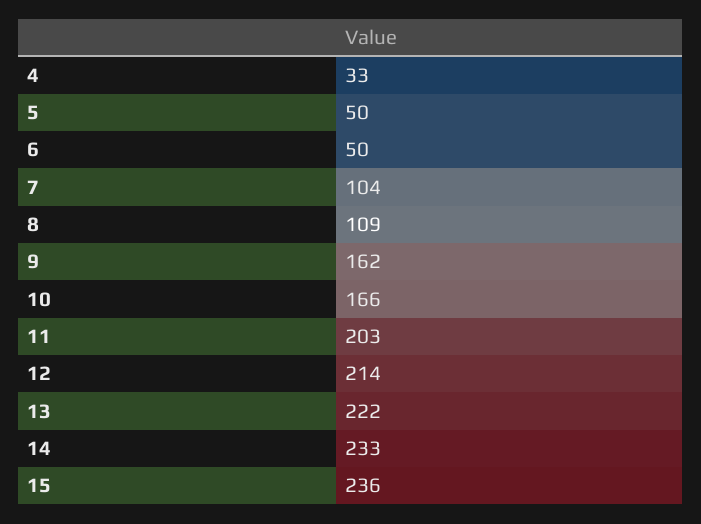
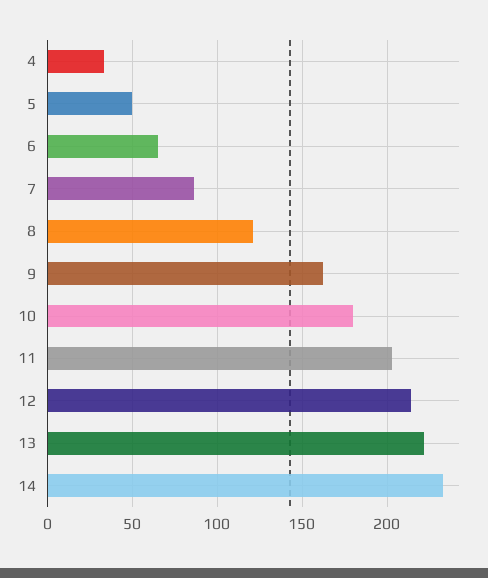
6: 50 -> 65
7: 104 -> 85
8: 109 -> 120
10: 166 -> 180
15: 236 -> none

